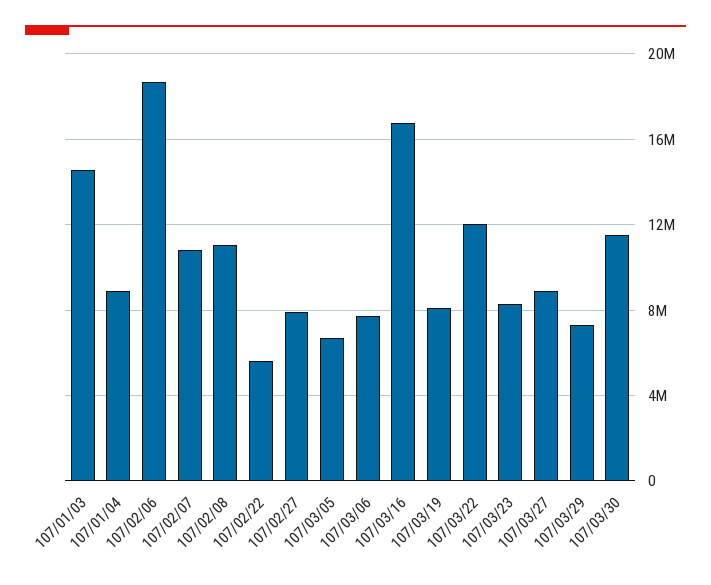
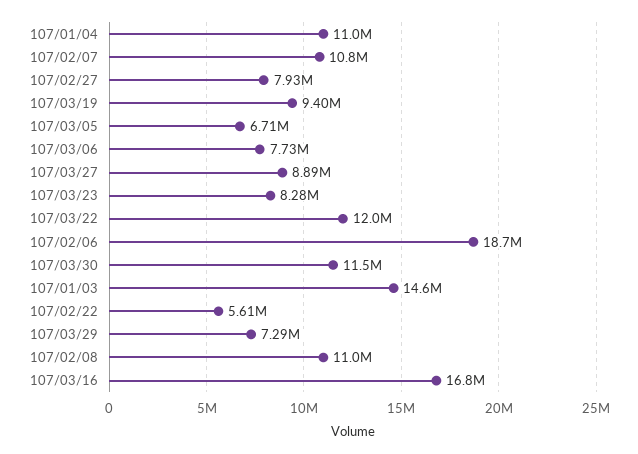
107/01/04: 9000000 -> 11000000
107/03/19: 8000000 -> 9400000

